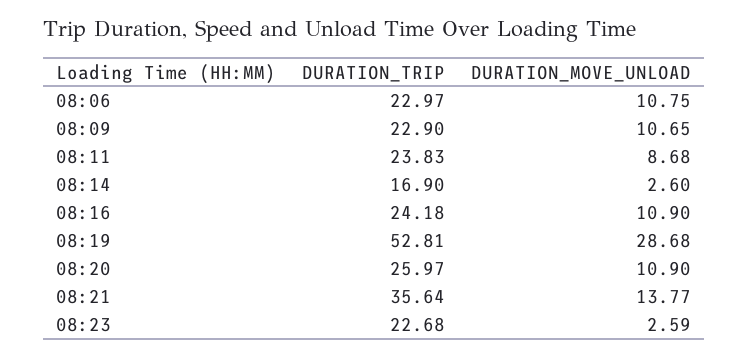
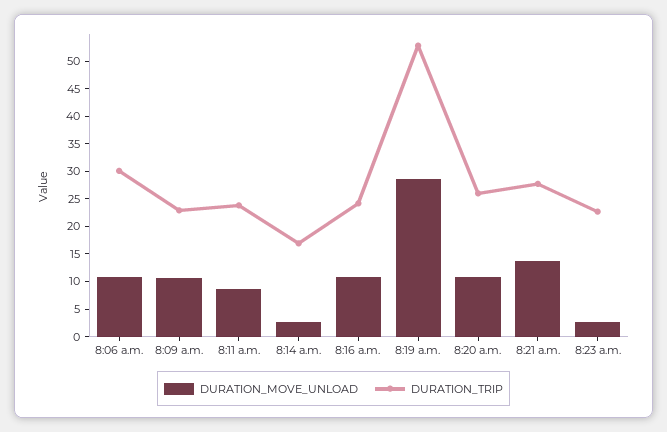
DURATION_TRIP, 08:06: 22.97 -> 30
DURATION_TRIP, 08:21: 35.64 -> 27.5

